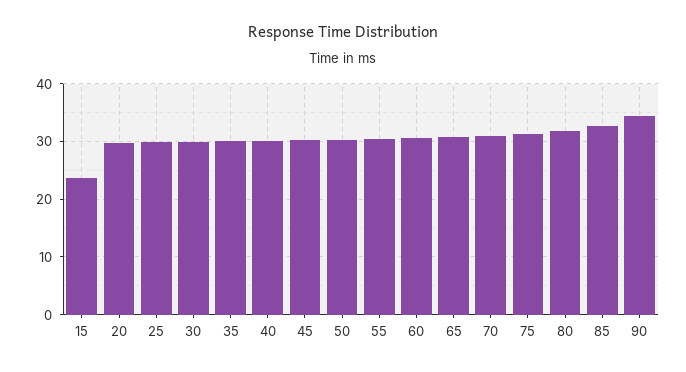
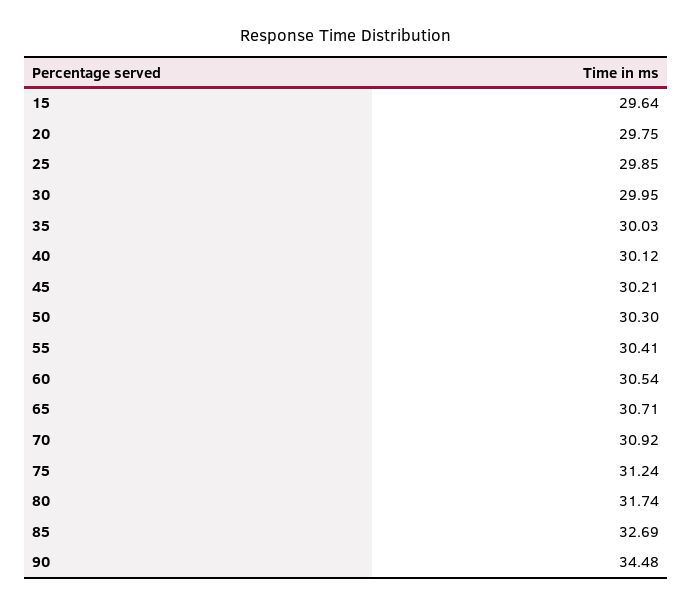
15: 24 -> 29.64

